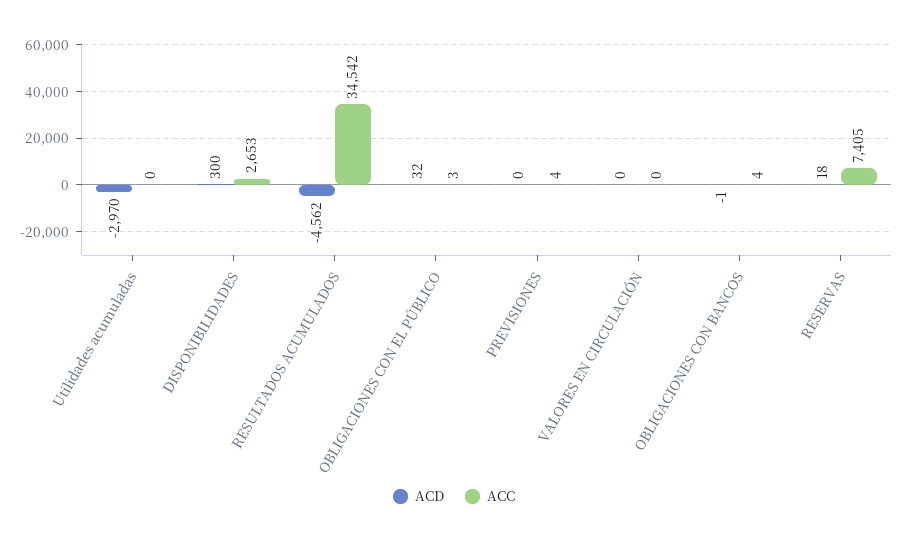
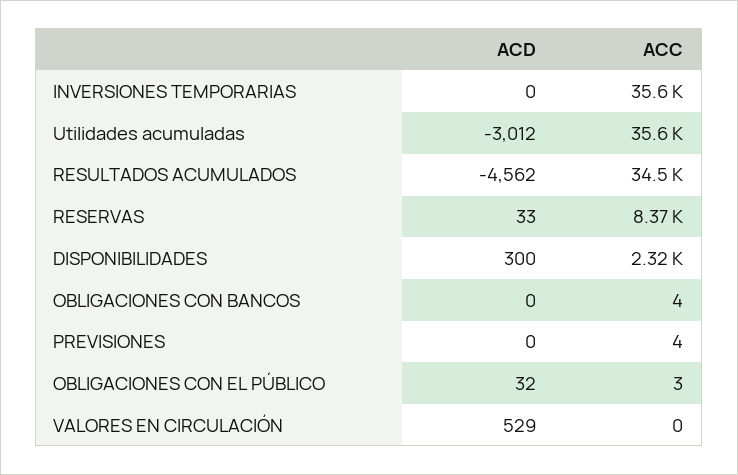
ACD, Utilidades acumuladas: -2970 -> -3012
ACC, Utilidades acumuladas: 0 -> 35600
ACC, DISPONIBILIDADES: 2653 -> 2320
ACD, VALORES EN CIRCULACIÓN: 0 -> 529
ACD, OBLIGACIONES CON BANCOS: -1 -> 0
ACD, RESERVAS: 18 -> 33
ACC, RESERVAS: 7405 -> 8370
ACD, INVERSIONES TEMPORARIAS: none -> 0
ACC, INVERSIONES TEMPORARIAS: none -> 35600

